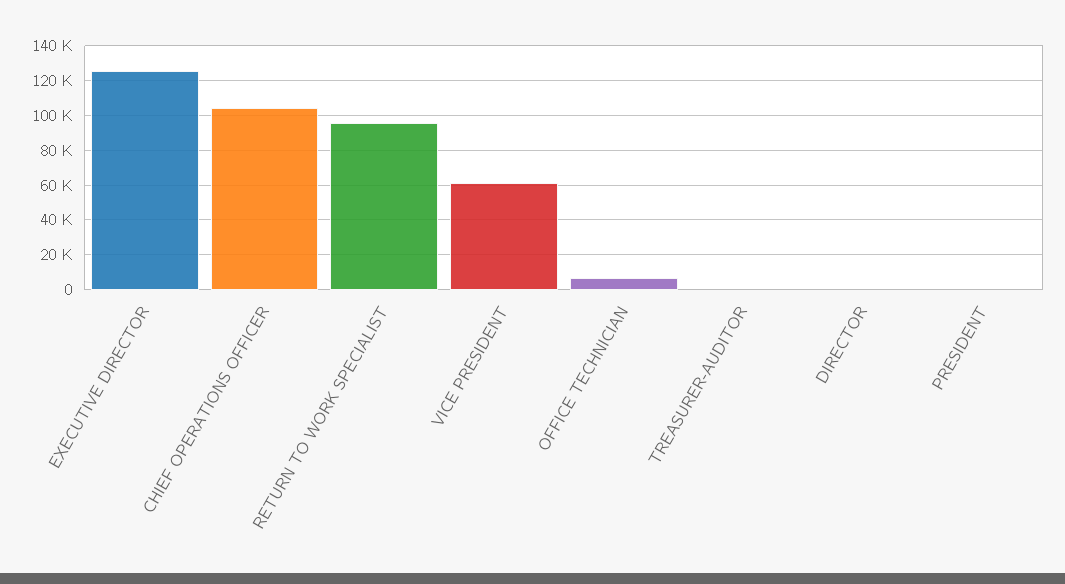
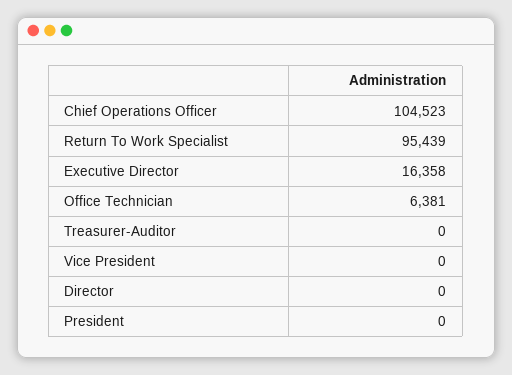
EXECUTIVE DIRECTOR: 125000 -> 16358
VICE PRESIDENT: 60000 -> 0

